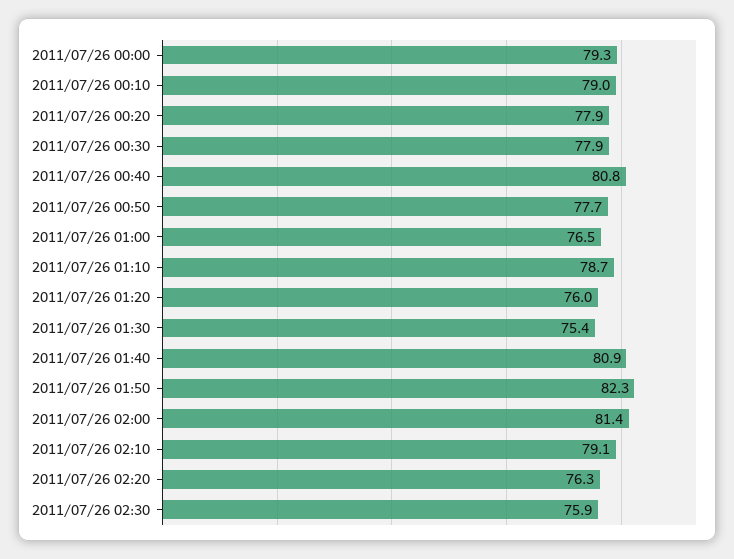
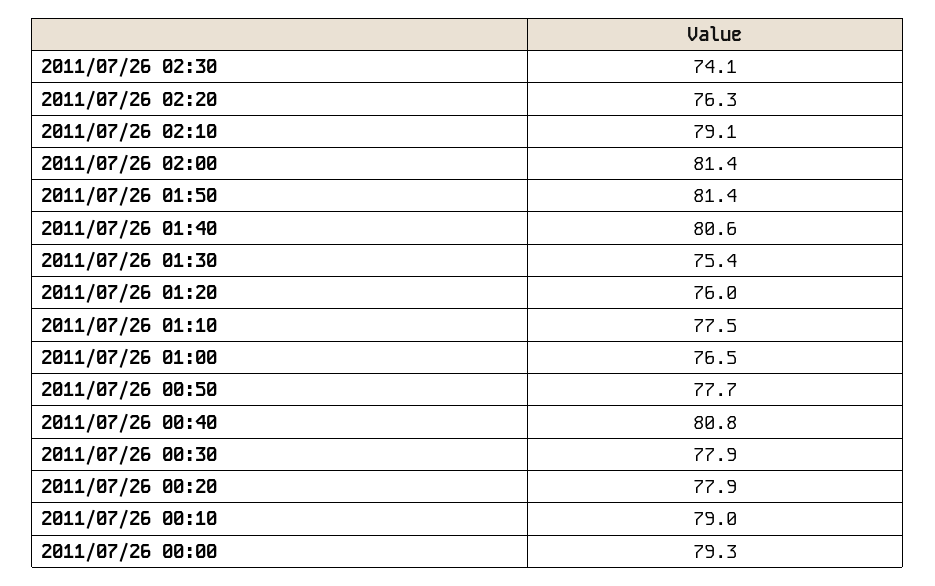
2011/07/26 01:10: 78.7 -> 77.5
2011/07/26 01:40: 80.9 -> 80.6
2011/07/26 01:50: 82.3 -> 81.4
2011/07/26 02:30: 75.9 -> 74.1

